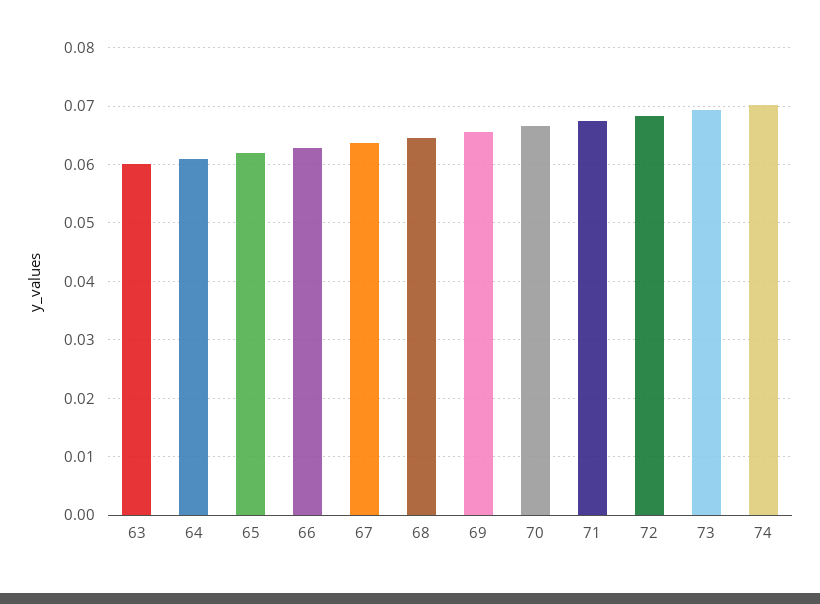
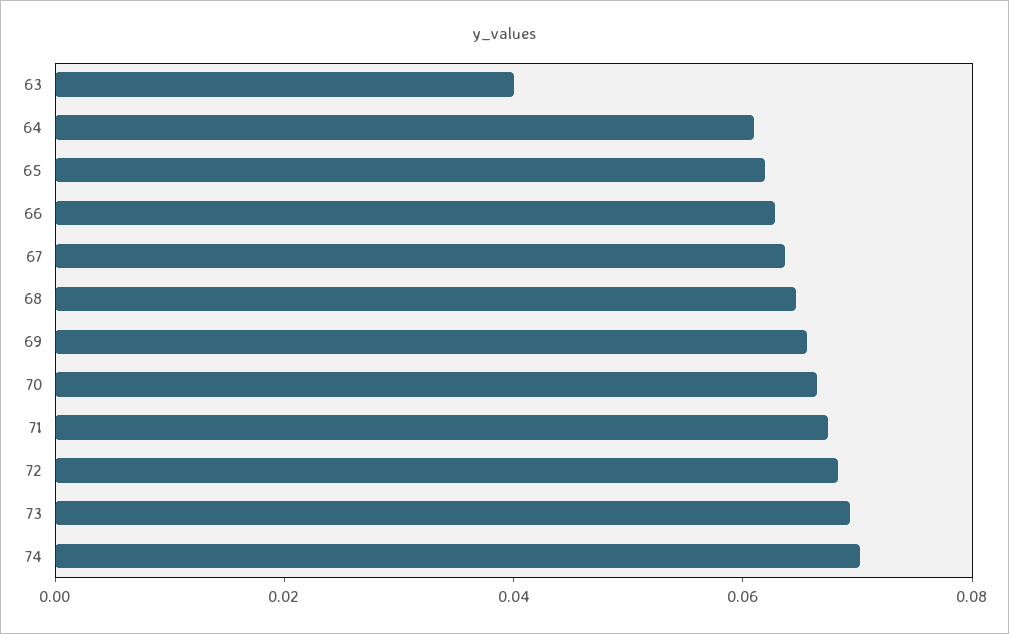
63: 0.06 -> 0.04

